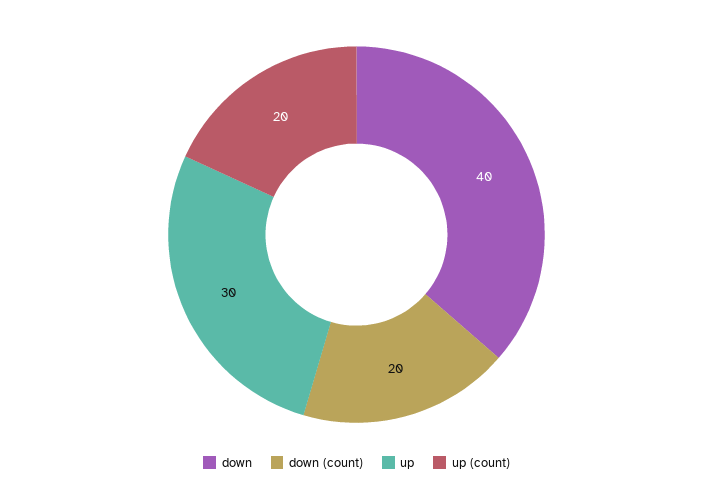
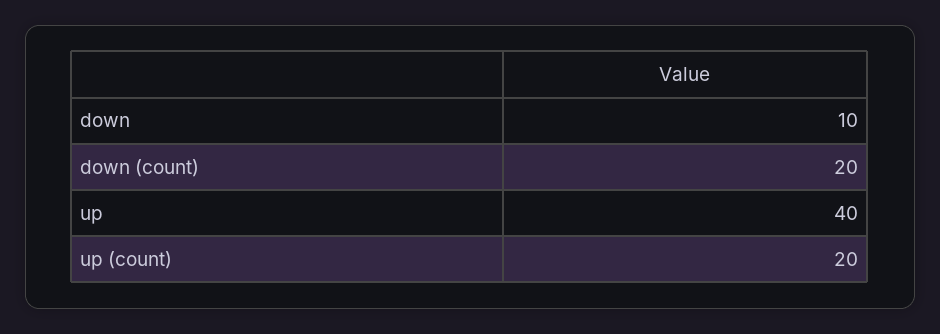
down: 40 -> 10
up: 30 -> 40

